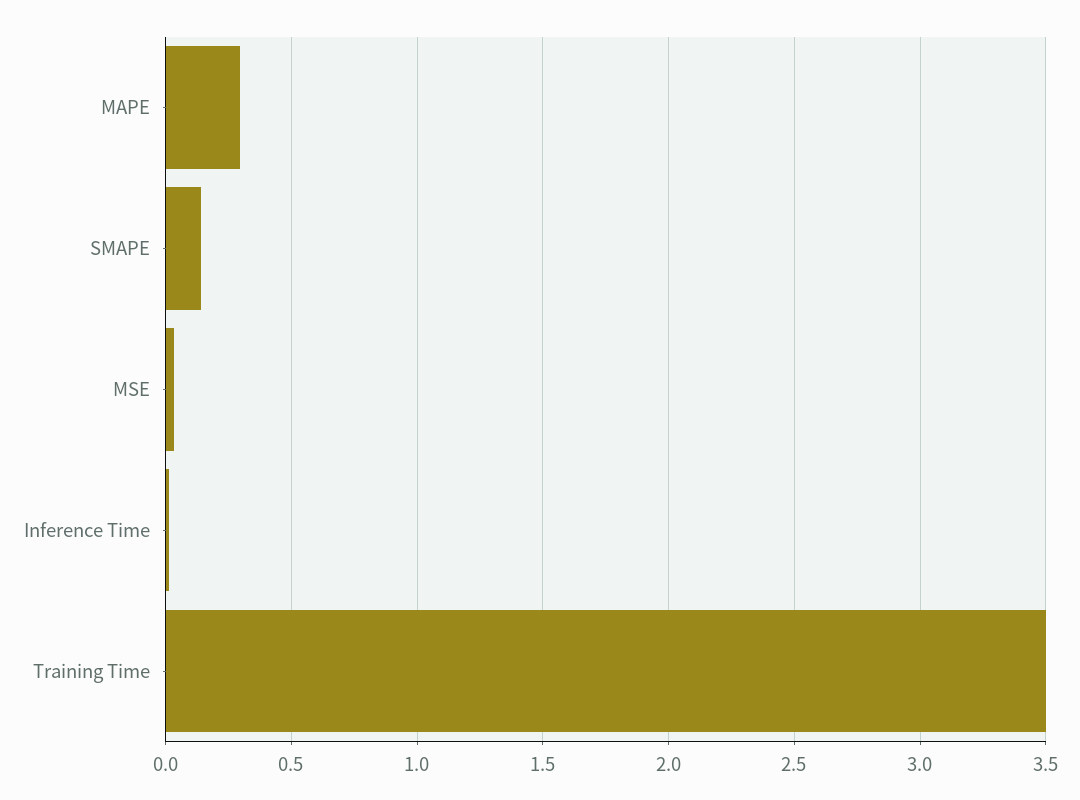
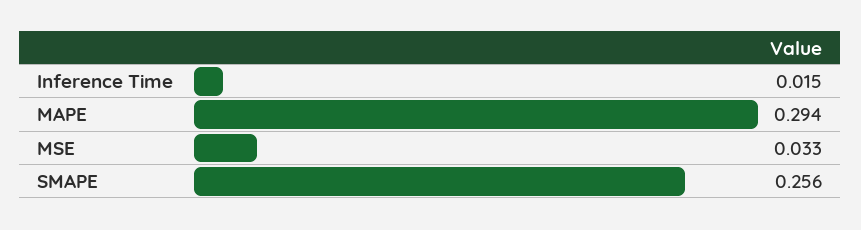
SMAPE: 0.15 -> 0.256
Training Time: 3.5 -> none

